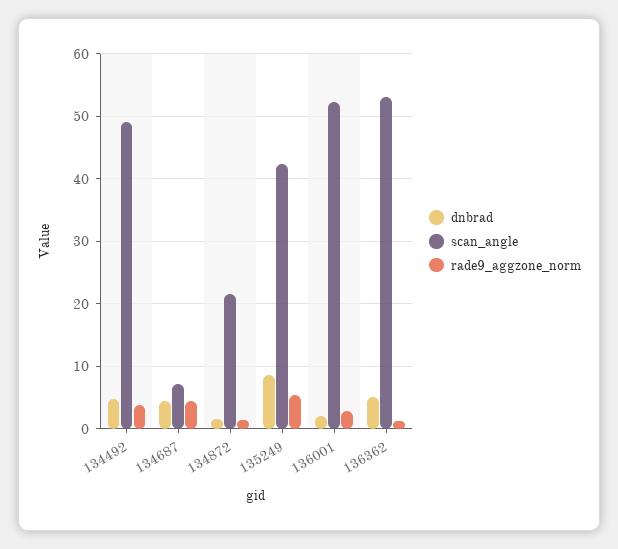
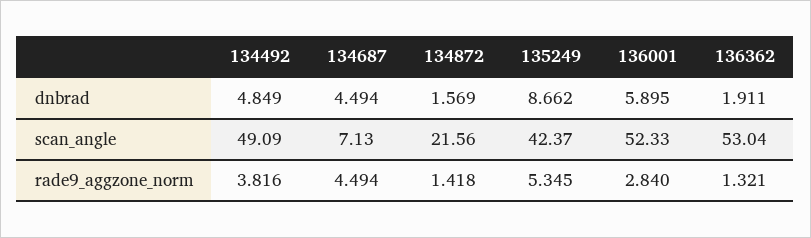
dnbrad, 136001: 2 -> 5.895
dnbrad, 136362: 5 -> 1.911

